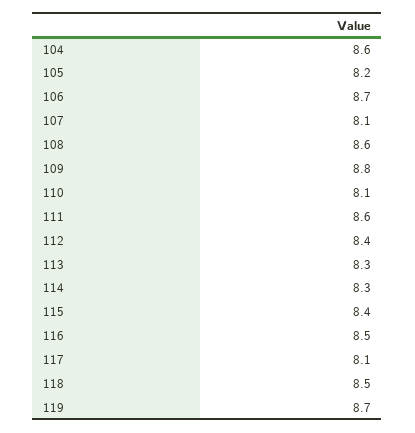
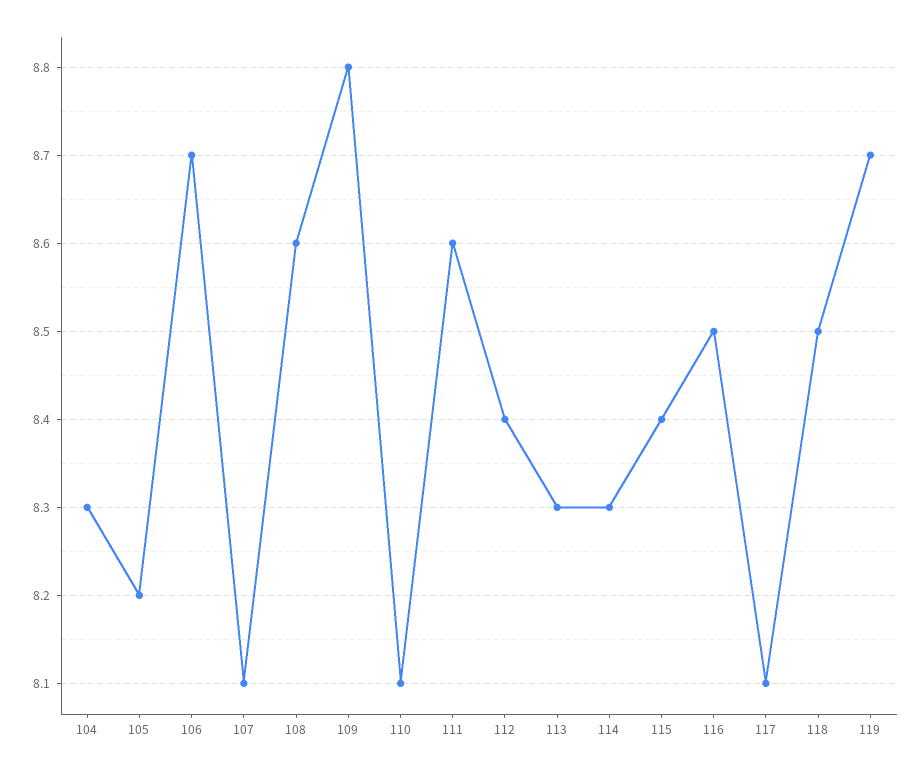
104: 8.6 -> 8.3

